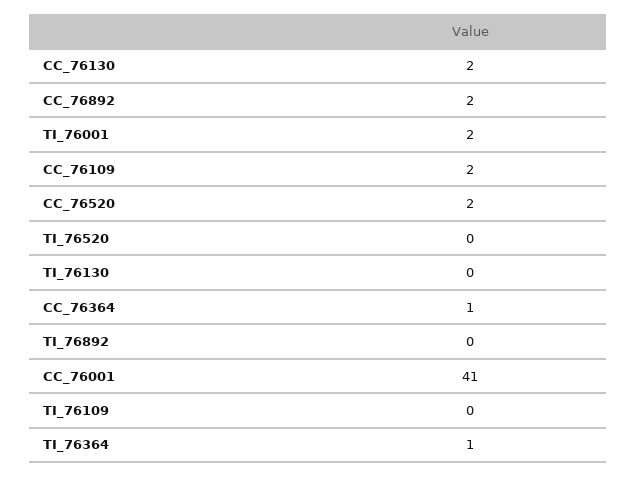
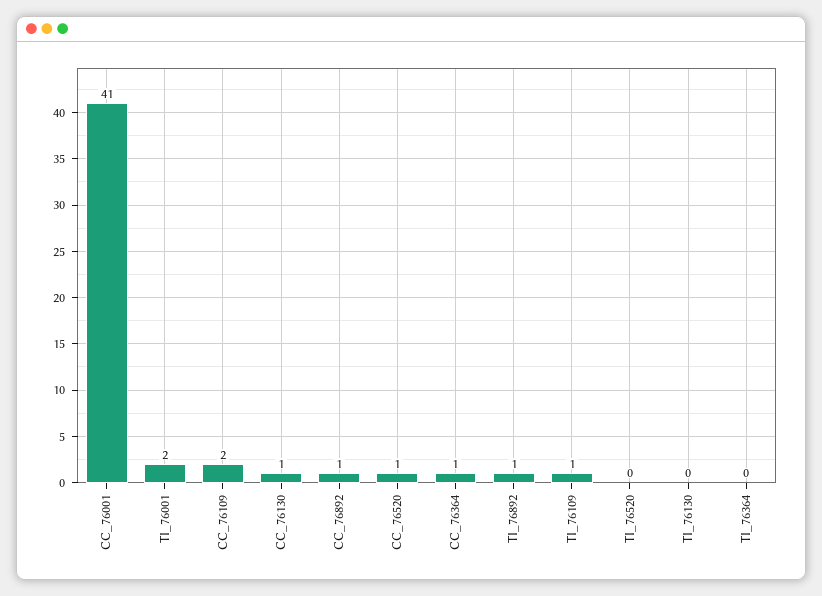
CC_76130: 2 -> 1
CC_76892: 2 -> 1
CC_76520: 2 -> 1
TI_76892: 0 -> 1
TI_76109: 0 -> 1
TI_76364: 1 -> 0

